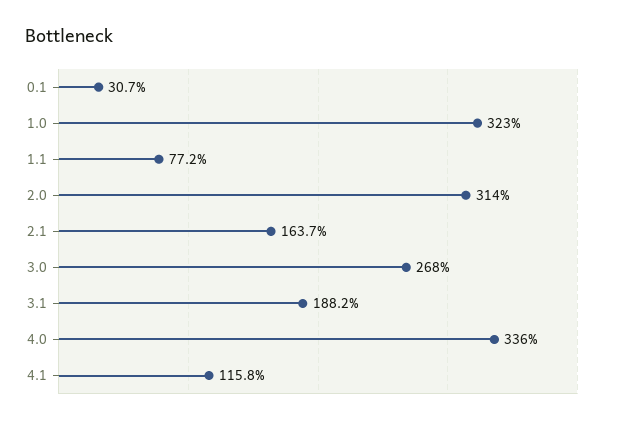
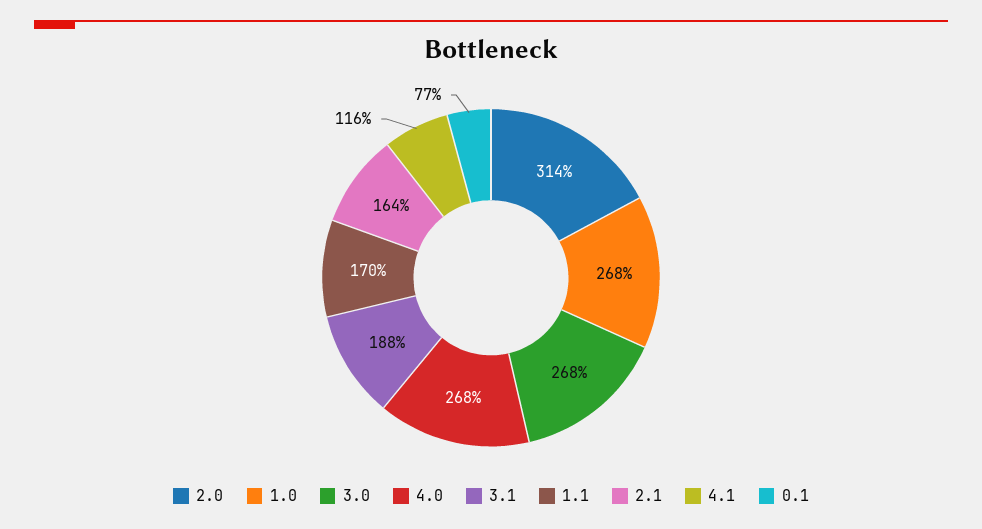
0.1: 30.7 -> 77
1.0: 323 -> 268
1.1: 77.2 -> 170
4.0: 336 -> 268

